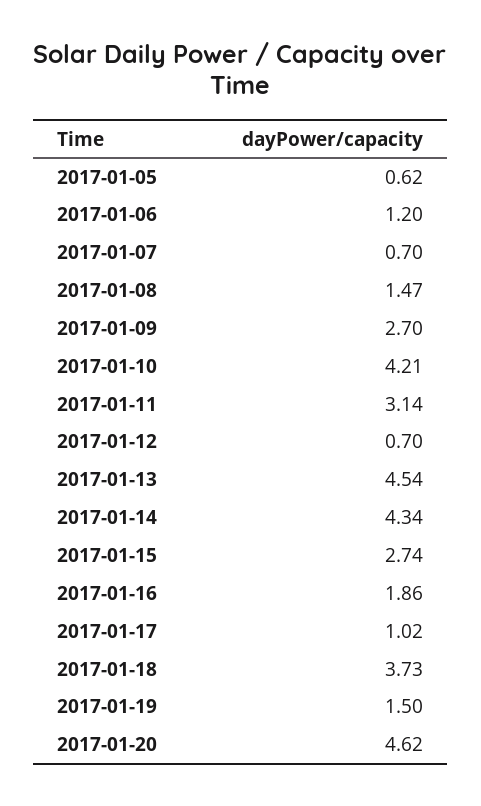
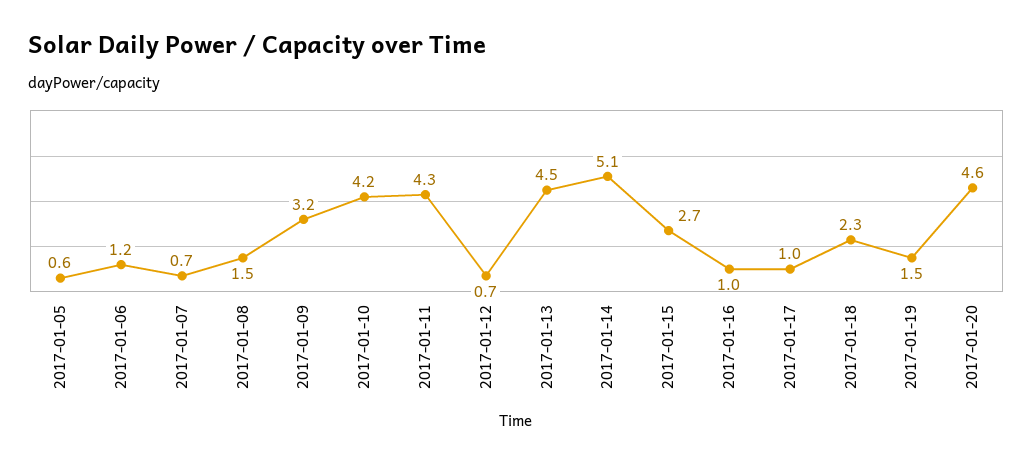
2017-01-09: 2.7 -> 3.2
2017-01-11: 3.14 -> 4.3
2017-01-14: 4.34 -> 5.1
2017-01-16: 1.86 -> 1
2017-01-18: 3.73 -> 2.3

